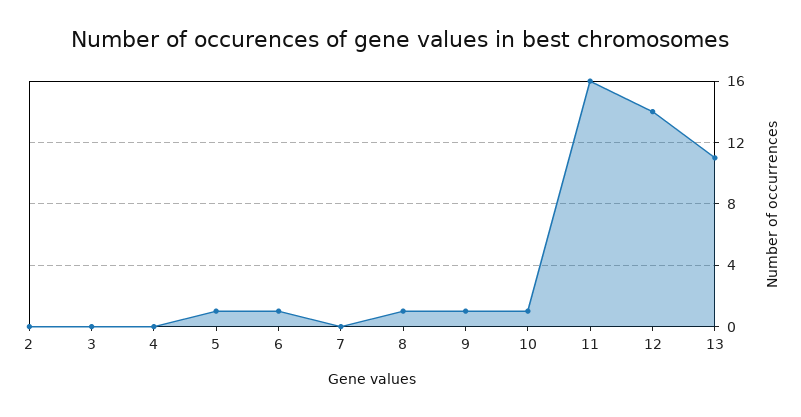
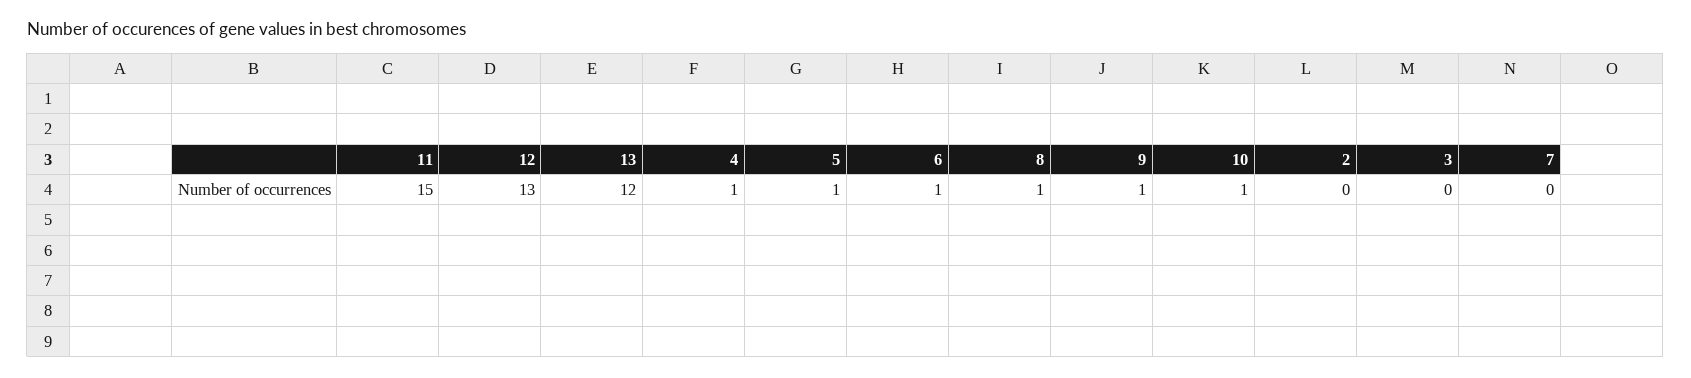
4: 0 -> 1
11: 16 -> 15
12: 14 -> 13
13: 11 -> 12

